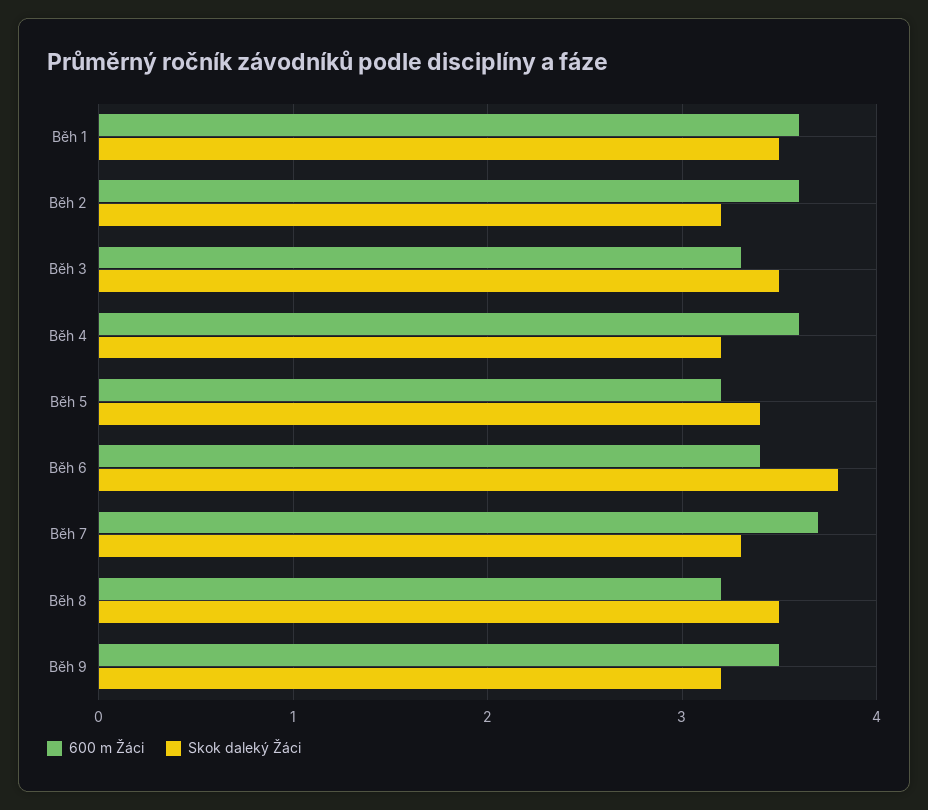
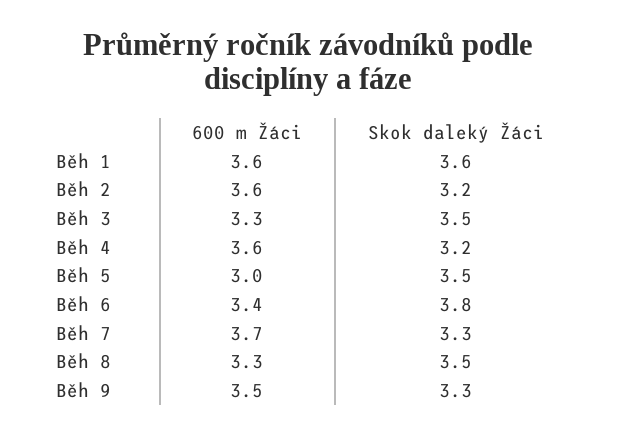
Skok daleký Žáci, Běh 1: 3.5 -> 3.6
600 m Žáci, Běh 5: 3.2 -> 3
Skok daleký Žáci, Běh 5: 3.4 -> 3.5
600 m Žáci, Běh 8: 3.2 -> 3.3
Skok daleký Žáci, Běh 9: 3.2 -> 3.3

